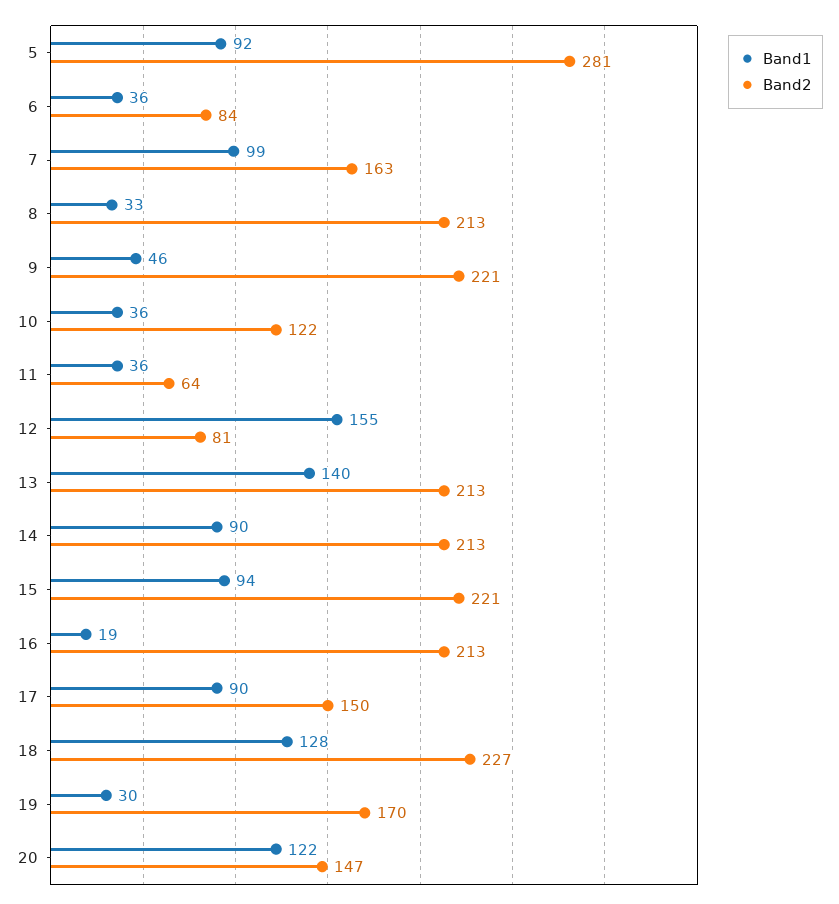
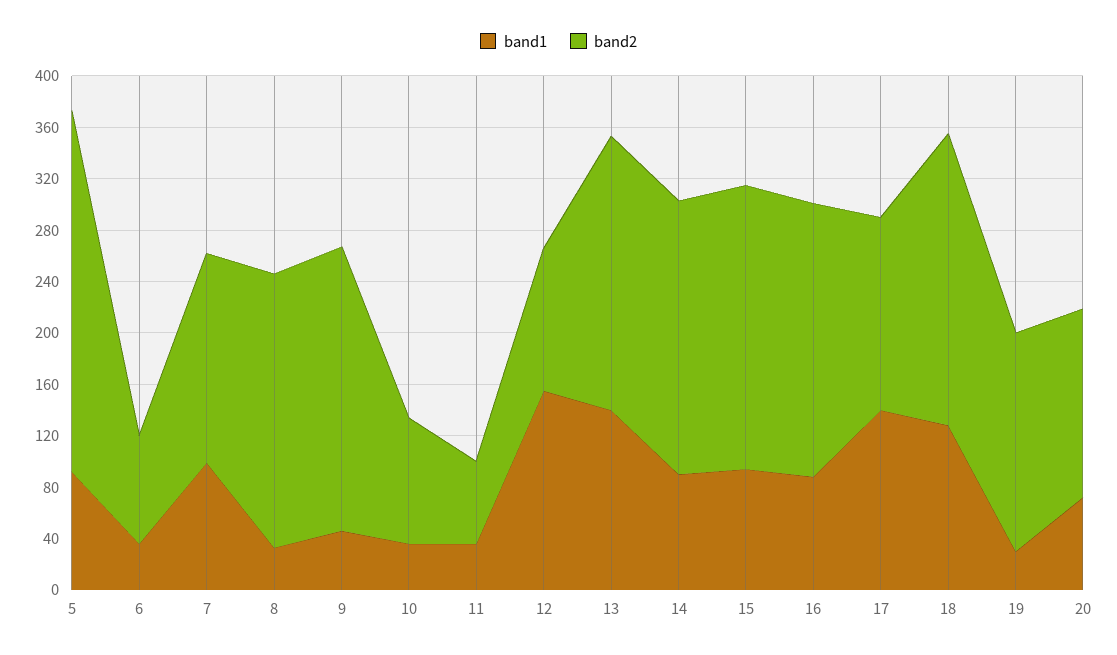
Band2, 10: 122 -> 100
Band2, 12: 81 -> 110
Band1, 16: 19 -> 90
Band1, 17: 90 -> 140
Band1, 20: 122 -> 70

